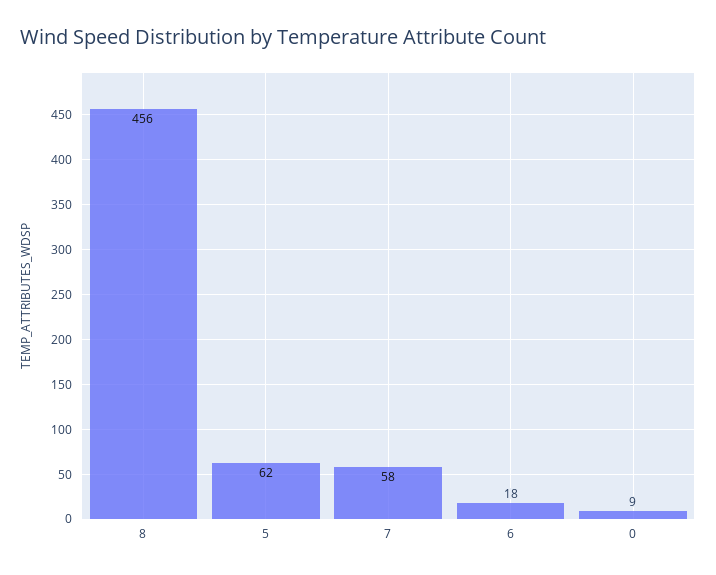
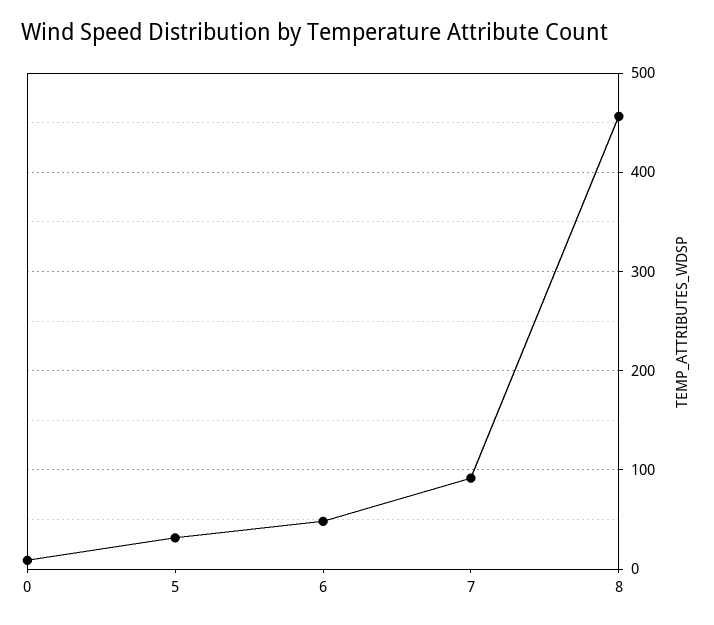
5: 62 -> 30
7: 58 -> 90
6: 18 -> 50

